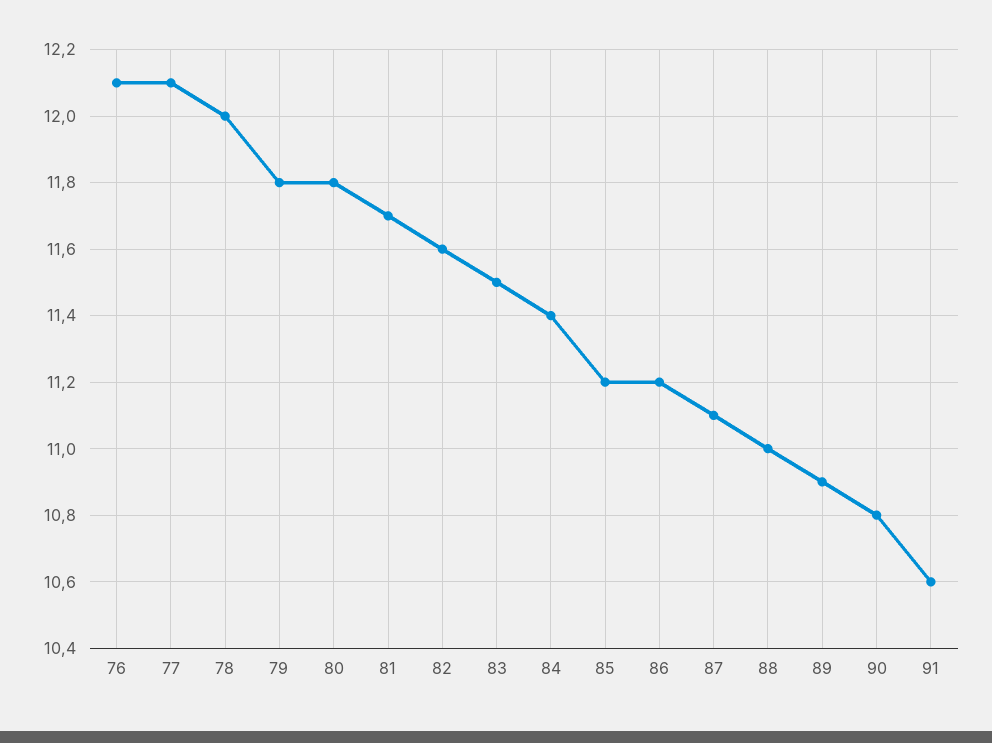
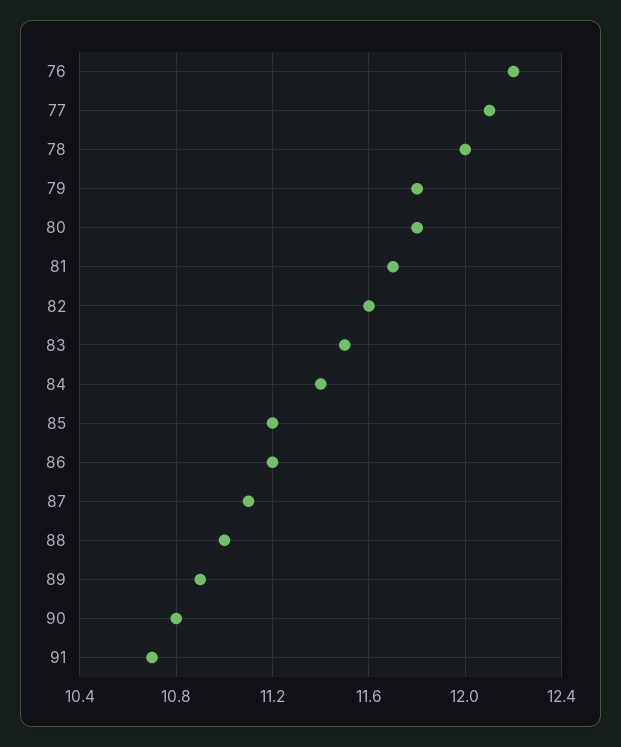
76: 12.1 -> 12.2
91: 10.6 -> 10.7

